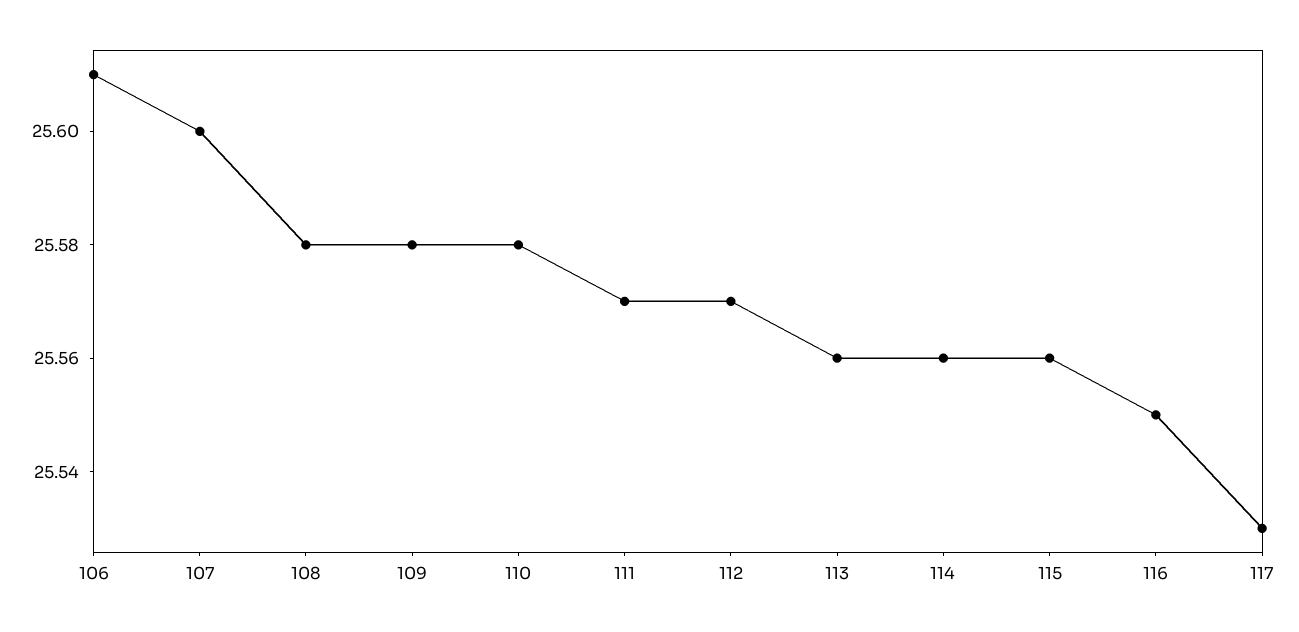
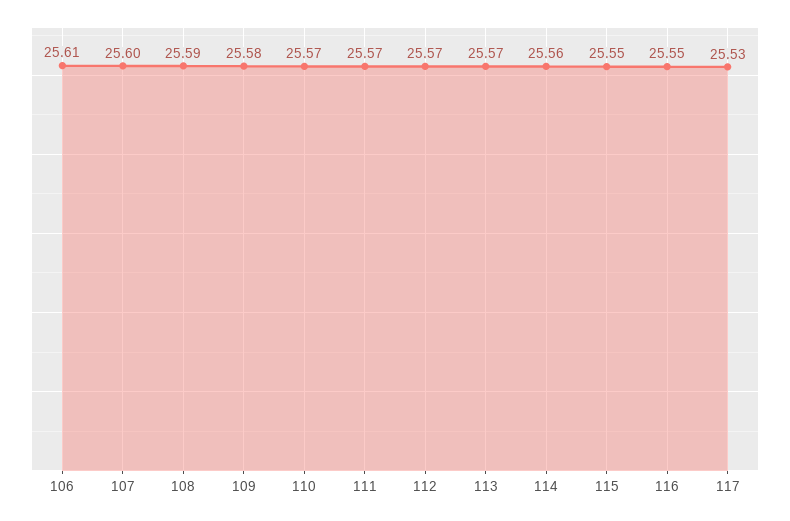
108: 25.58 -> 25.59
110: 25.58 -> 25.57
113: 25.56 -> 25.57
115: 25.56 -> 25.55

